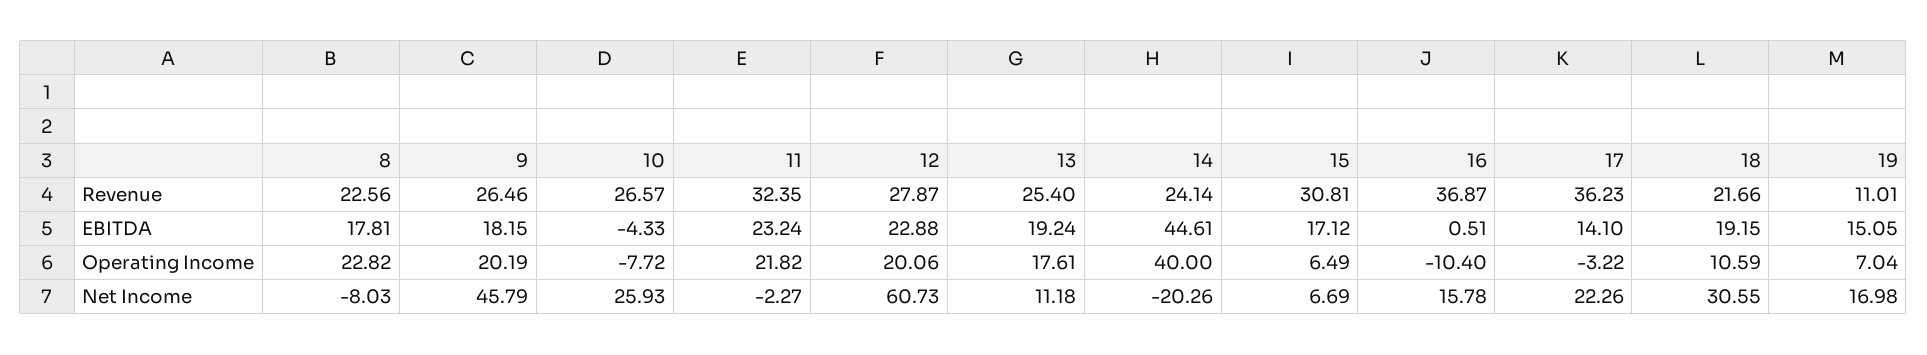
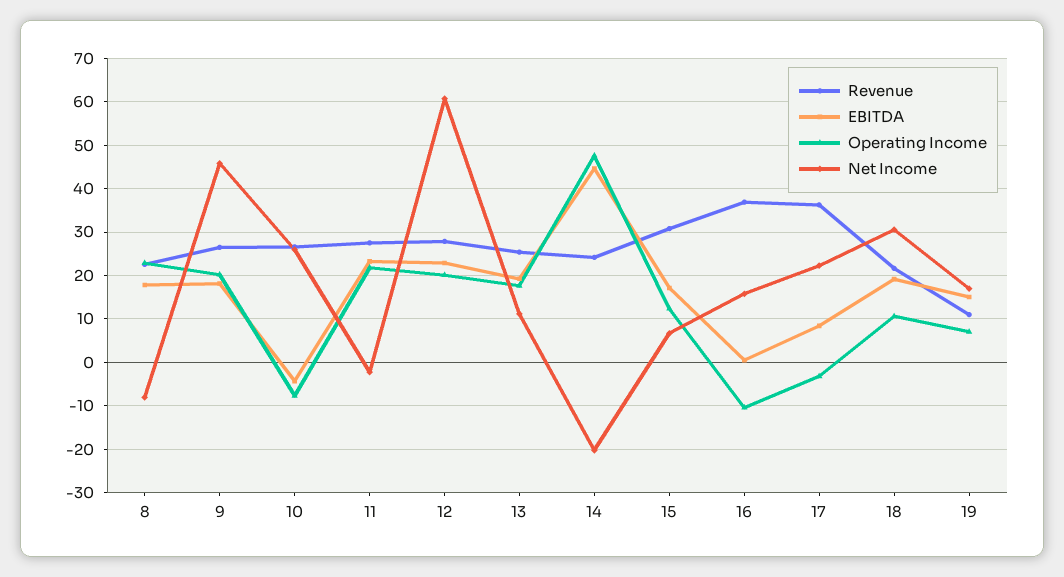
Revenue, 11: 32.35 -> 28
EBITDA, 17: 14.1 -> 8
Operating Income, 14: 40 -> 48
Operating Income, 15: 6.49 -> 12

